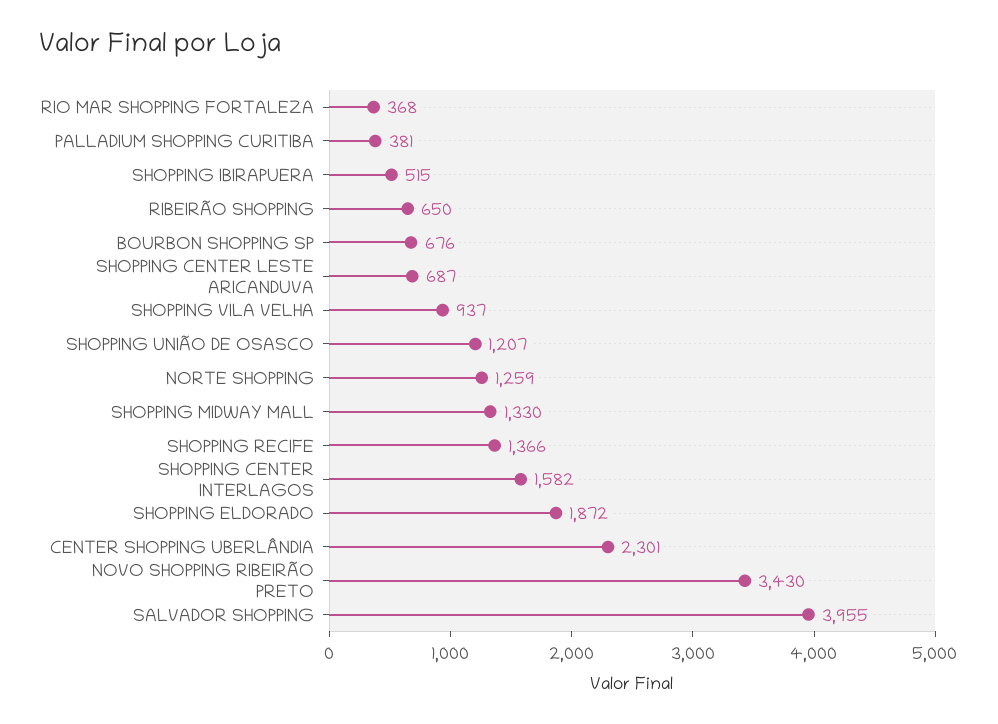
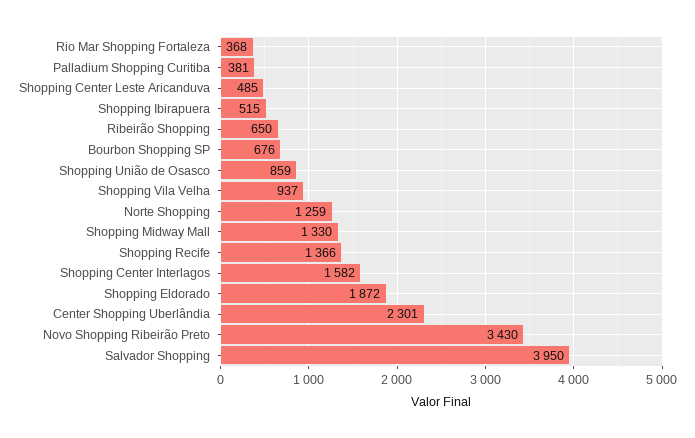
SHOPPING CENTER LESTE ARICANDUVA: 687 -> 485
SHOPPING UNIÃO DE OSASCO: 1207 -> 859
SALVADOR SHOPPING: 3955 -> 3950

